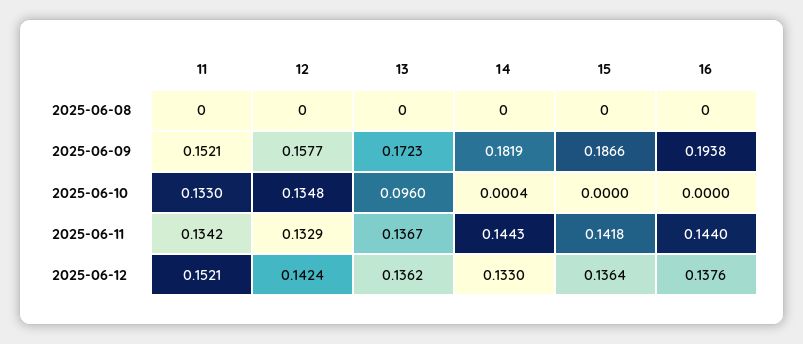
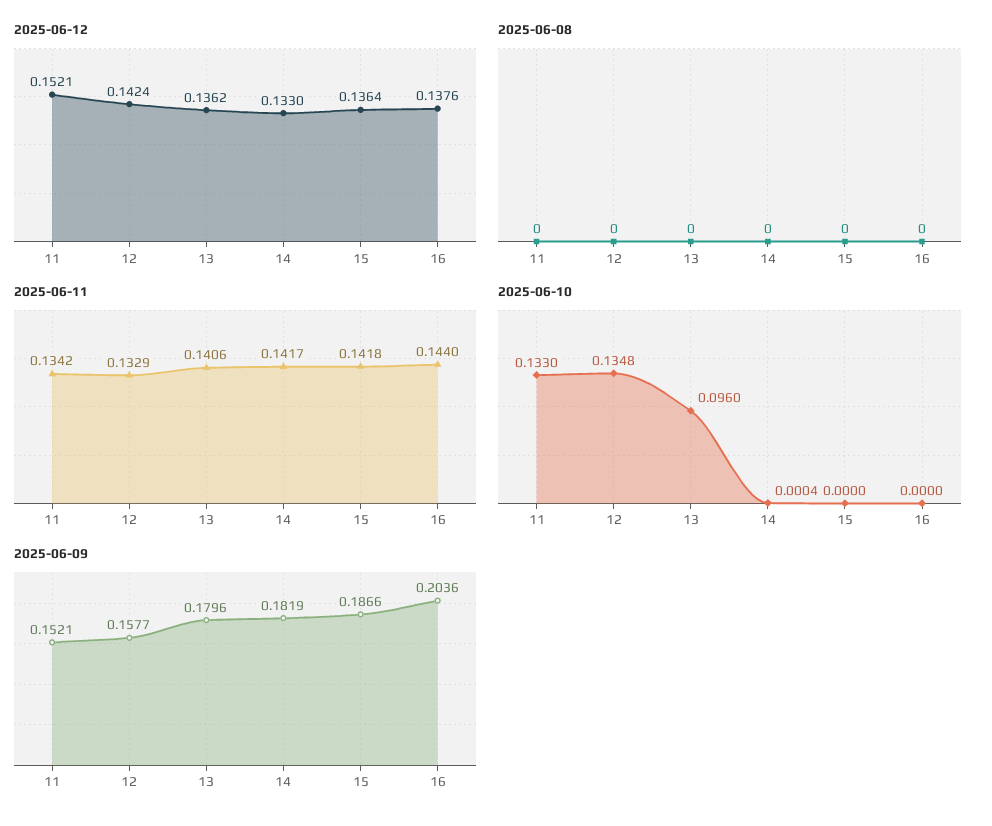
2025-06-09, 13: 0.1723 -> 0.1796
2025-06-09, 16: 0.1938 -> 0.2036
2025-06-11, 13: 0.1367 -> 0.1406
2025-06-11, 14: 0.1443 -> 0.1417

